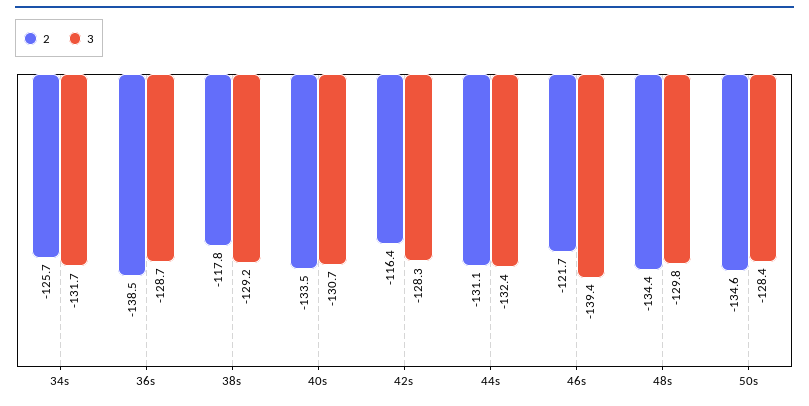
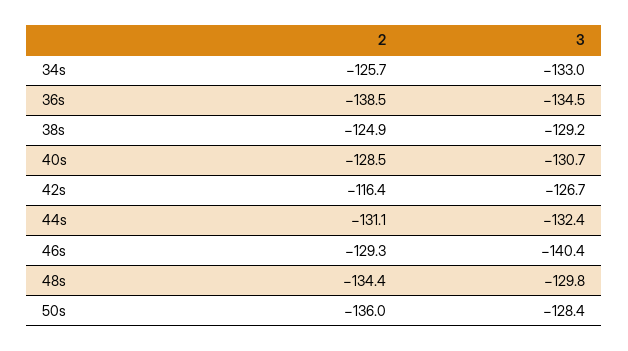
3, 34s: -131.7 -> -133
3, 36s: -128.7 -> -134.5
2, 38s: -117.8 -> -124.9
2, 40s: -133.5 -> -128.5
3, 42s: -128.3 -> -126.7
2, 46s: -121.7 -> -129.3
3, 46s: -139.4 -> -140.4
2, 50s: -134.6 -> -136

